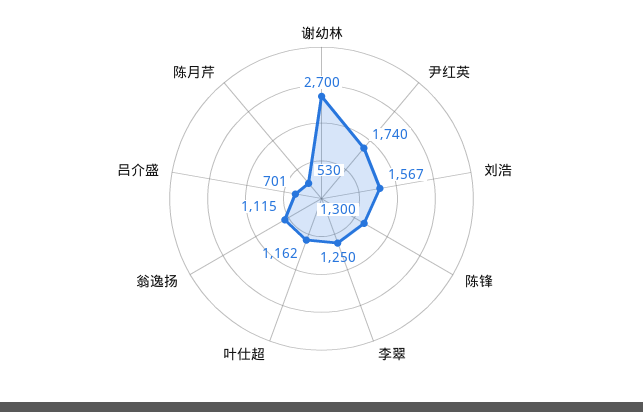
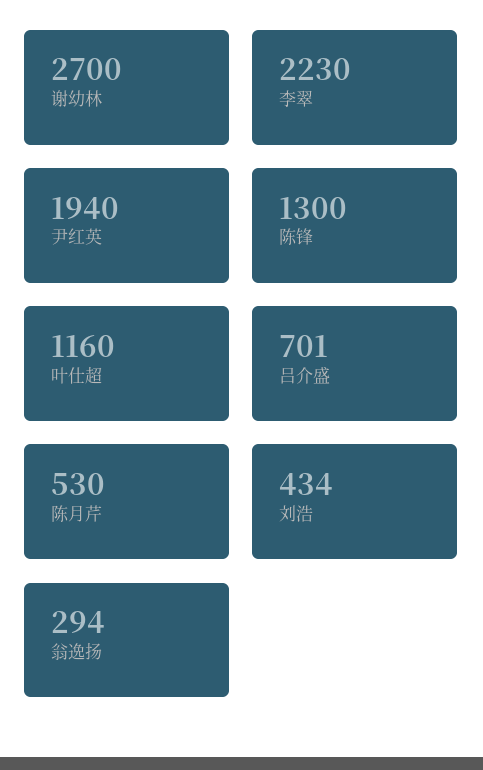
尹红英: 1740 -> 1940
刘浩: 1567 -> 434
李翠: 1250 -> 2230
叶仕超: 1162 -> 1160
翁逸扬: 1115 -> 294

